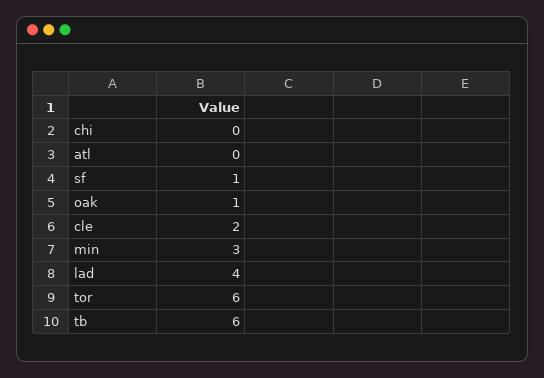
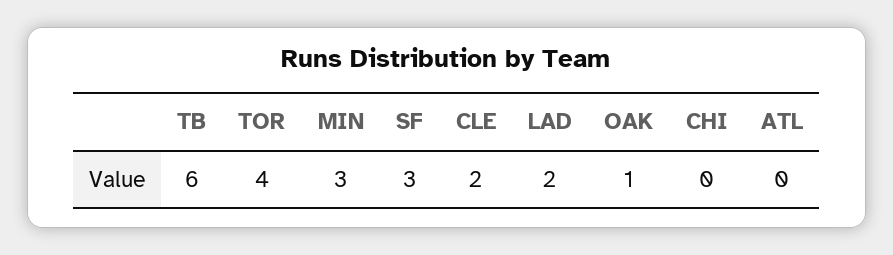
sf: 1 -> 3
lad: 4 -> 2
tor: 6 -> 4

